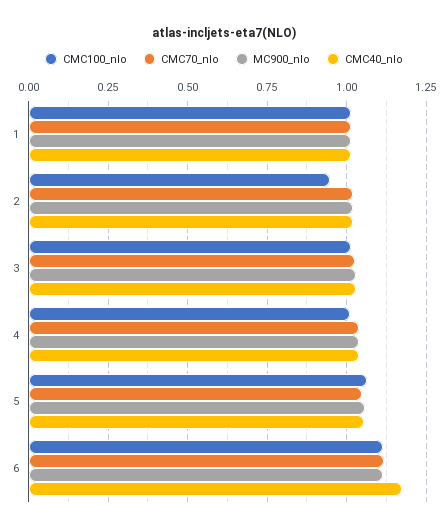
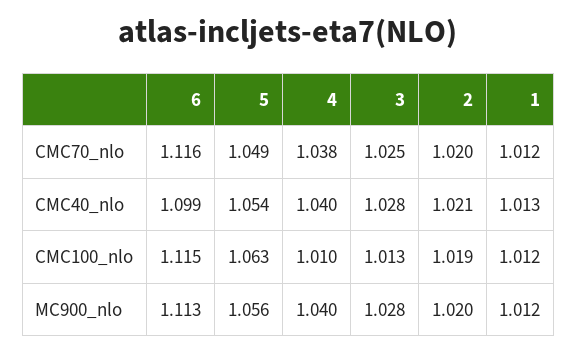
CMC100_nlo, 2: 0.95 -> 1.019
CMC40_nlo, 6: 1.175 -> 1.099

